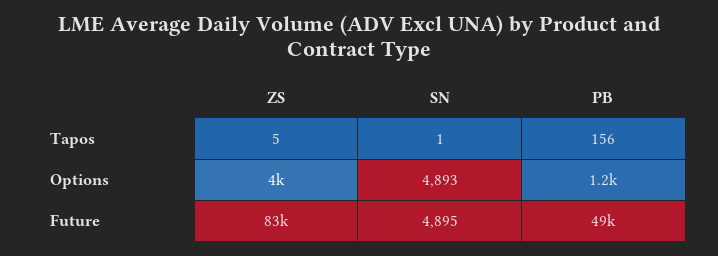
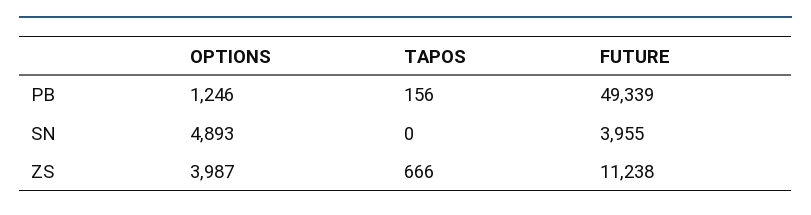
ZS, Tapos: 5 -> 666
SN, Tapos: 1 -> 0
ZS, Future: 83000 -> 11238
SN, Future: 4895 -> 3955

